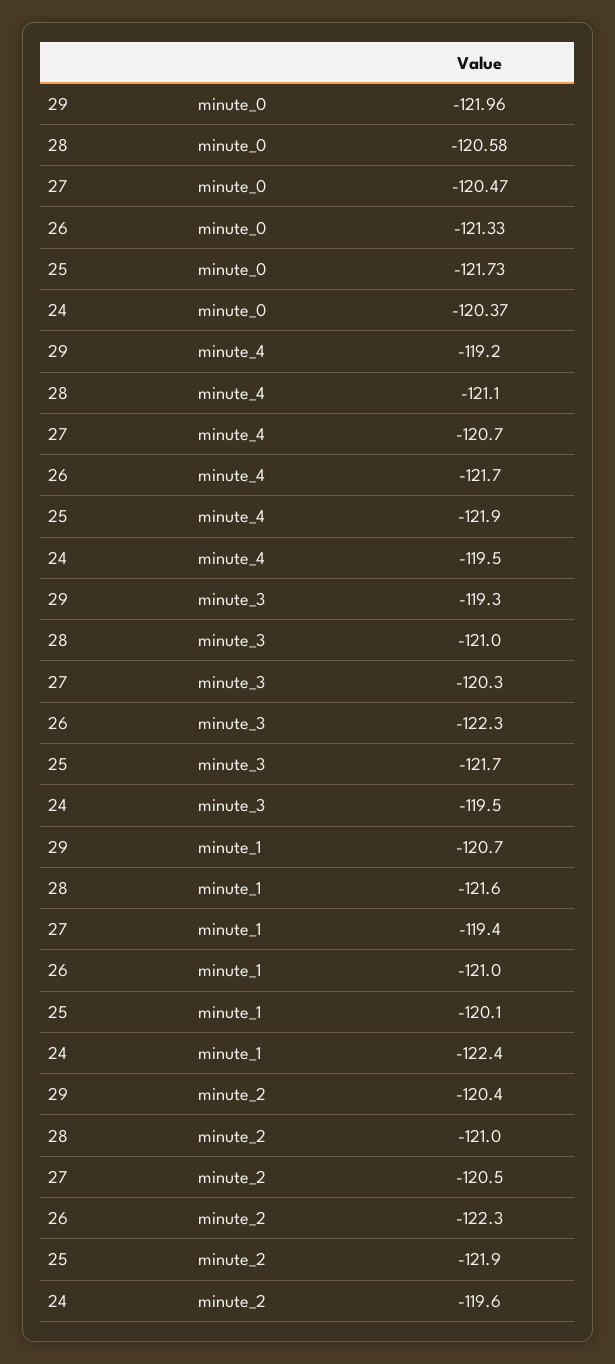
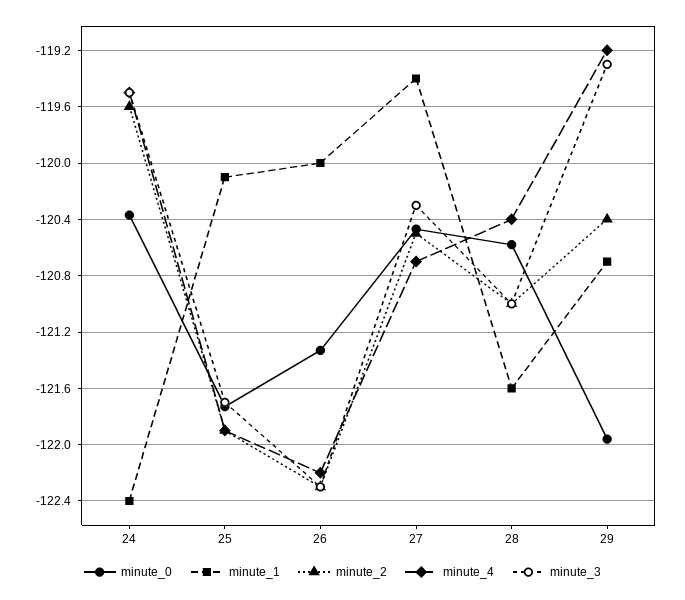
minute_4, 28: -121.1 -> -120.4
minute_4, 26: -121.7 -> -122.2
minute_1, 26: -121 -> -120

